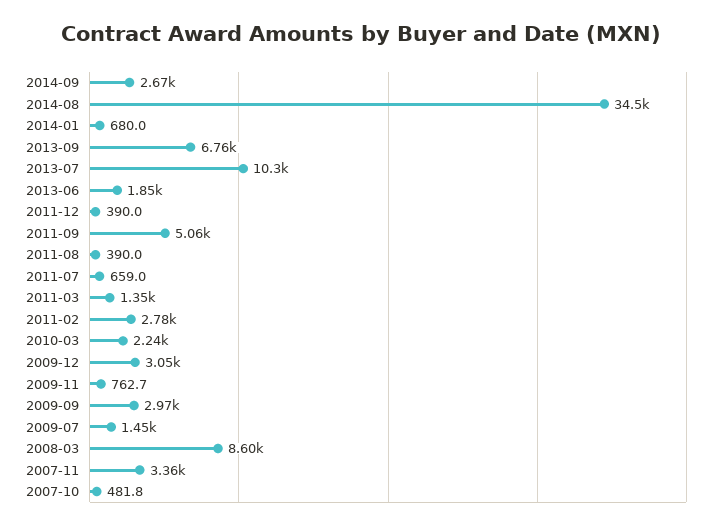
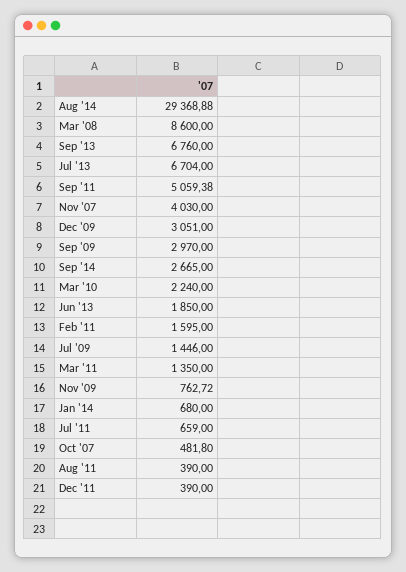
2014-08: 34500 -> 29368.88
2013-07: 10300 -> 6704
2011-02: 2780 -> 1595
2007-11: 3360 -> 4030

